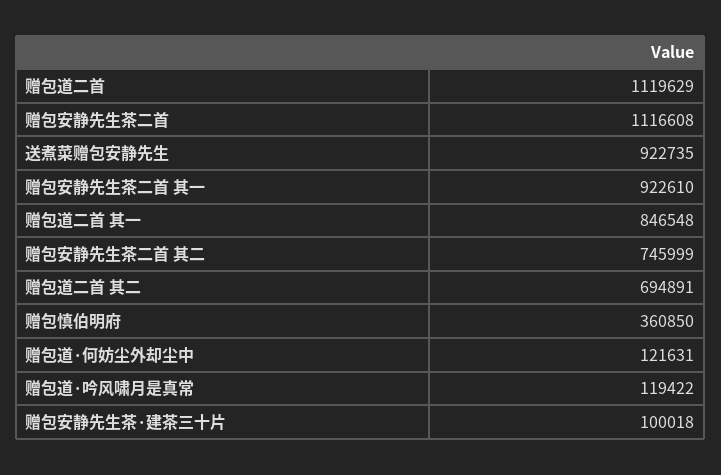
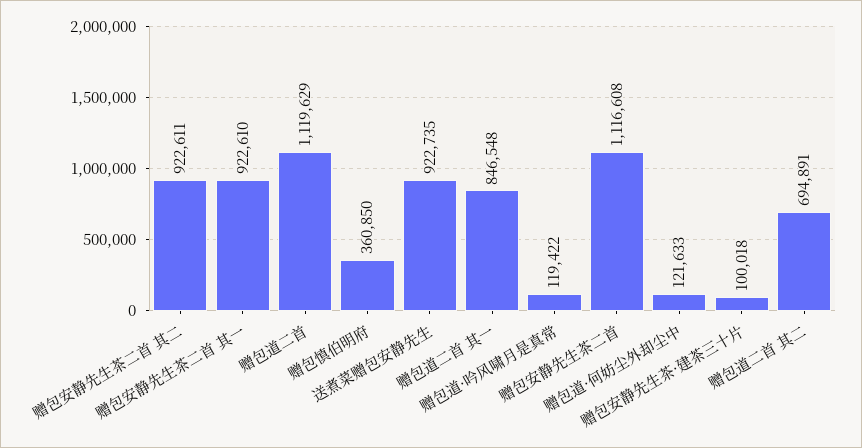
赠包安静先生茶二首 其二: 745999 -> 922611
赠包道·何妨尘外却尘中: 121631 -> 121633

